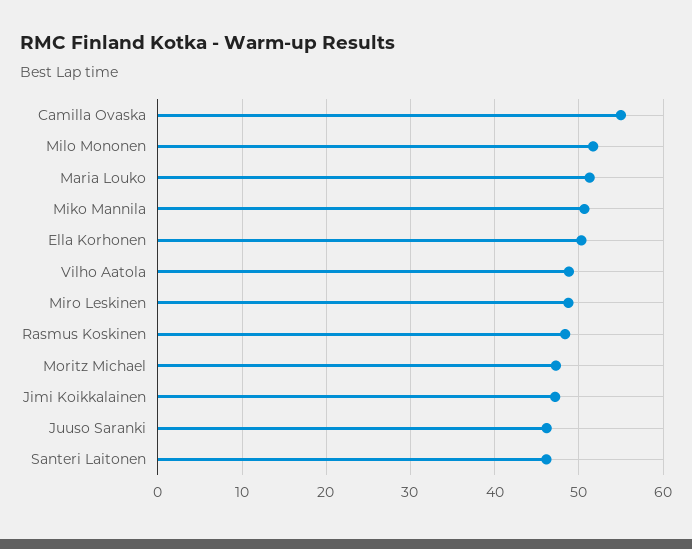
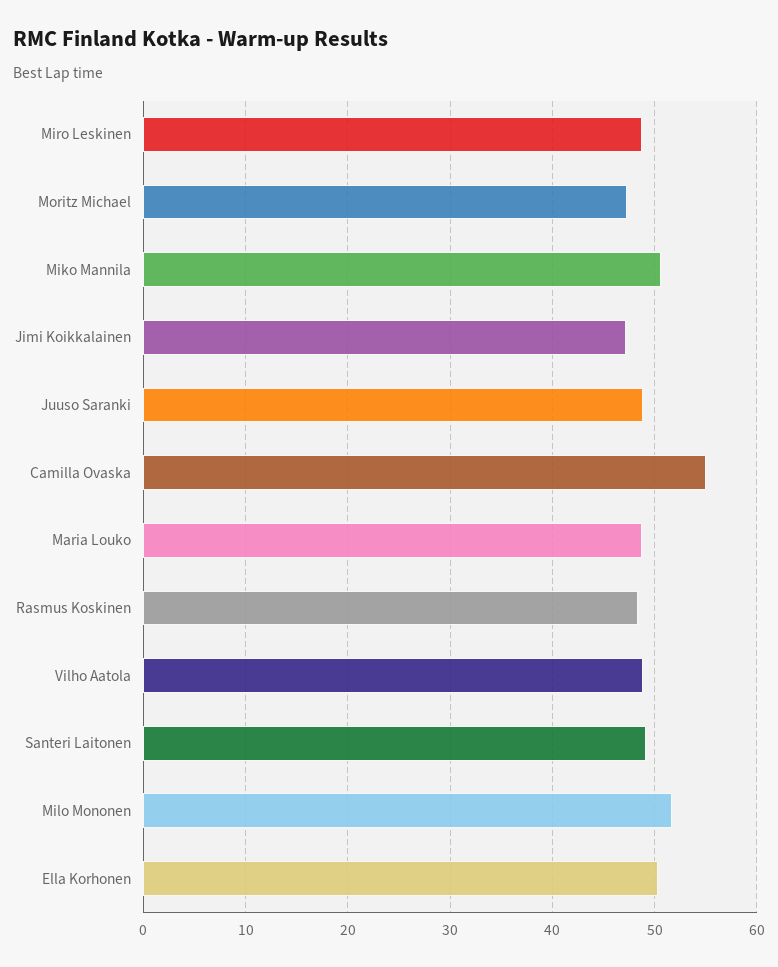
Maria Louko: 51 -> 49
Juuso Saranki: 46 -> 49
Santeri Laitonen: 46 -> 49

